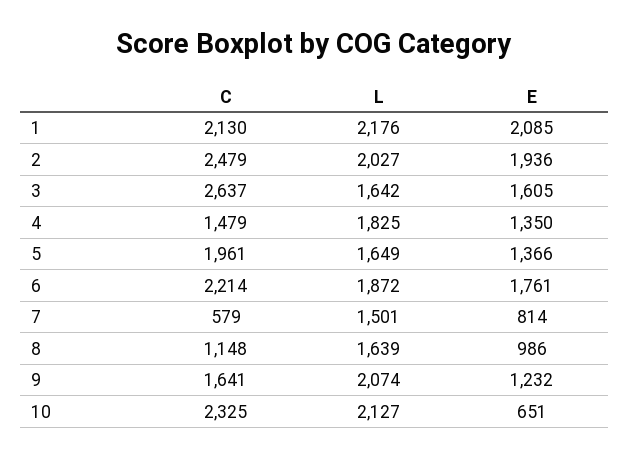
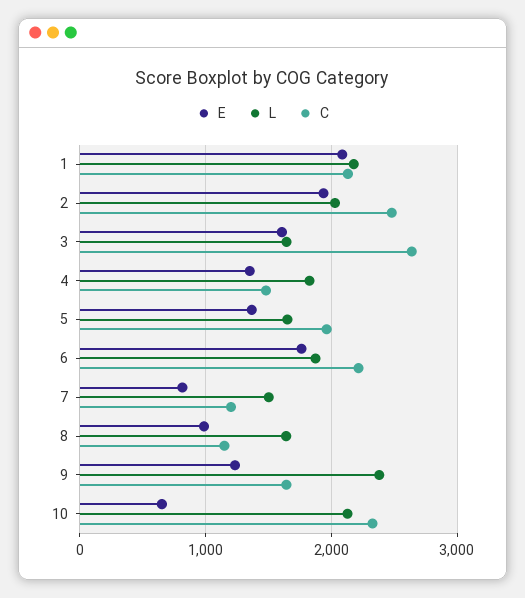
C, 7: 579 -> 1200
L, 9: 2074 -> 2400

